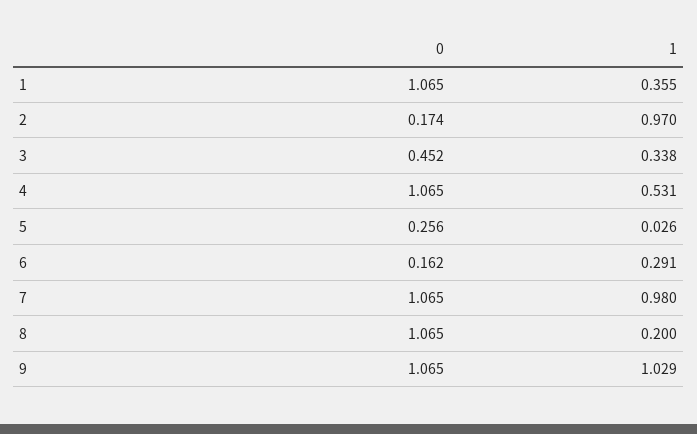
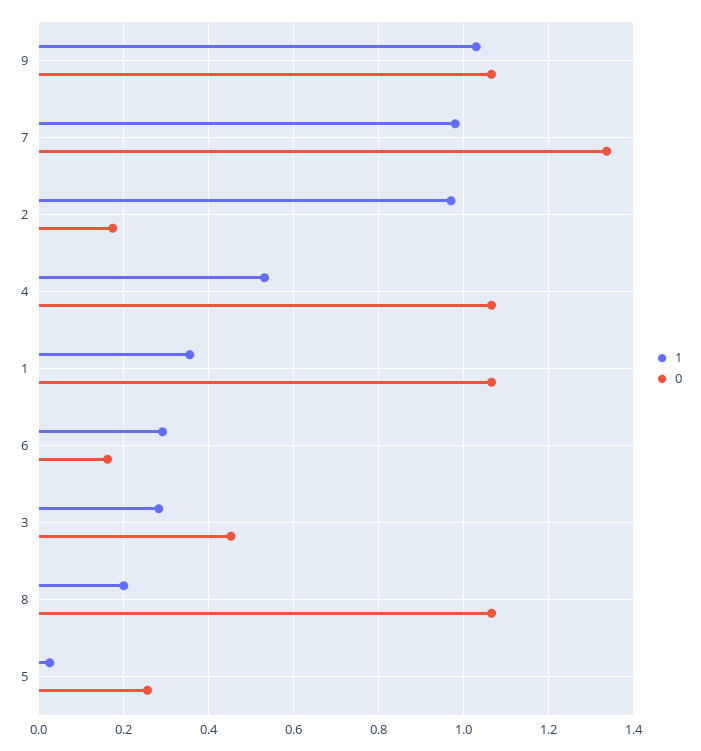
1, 3: 0.338 -> 0.28
0, 7: 1.065 -> 1.34

